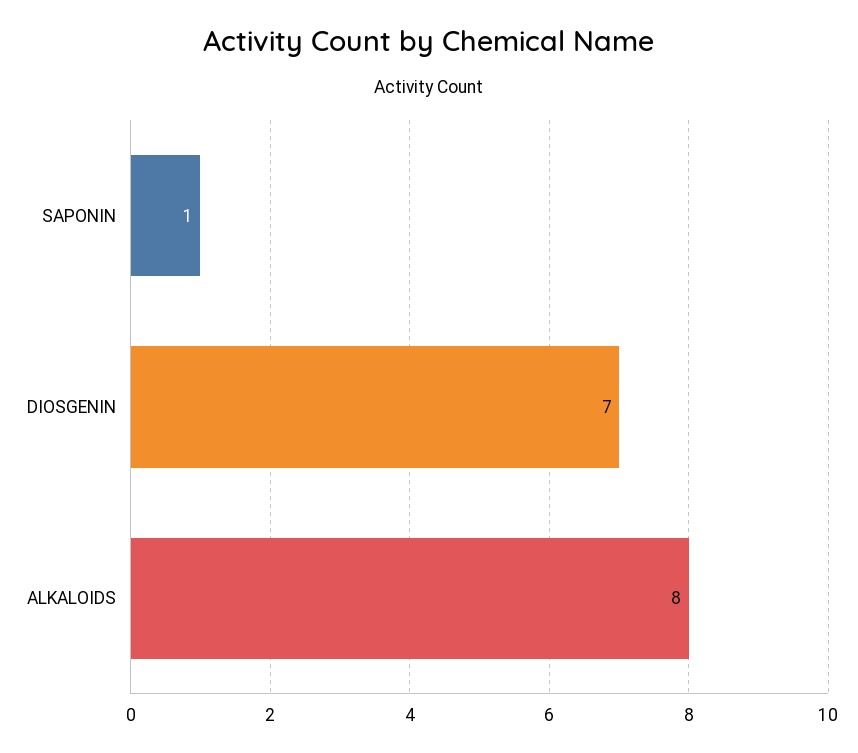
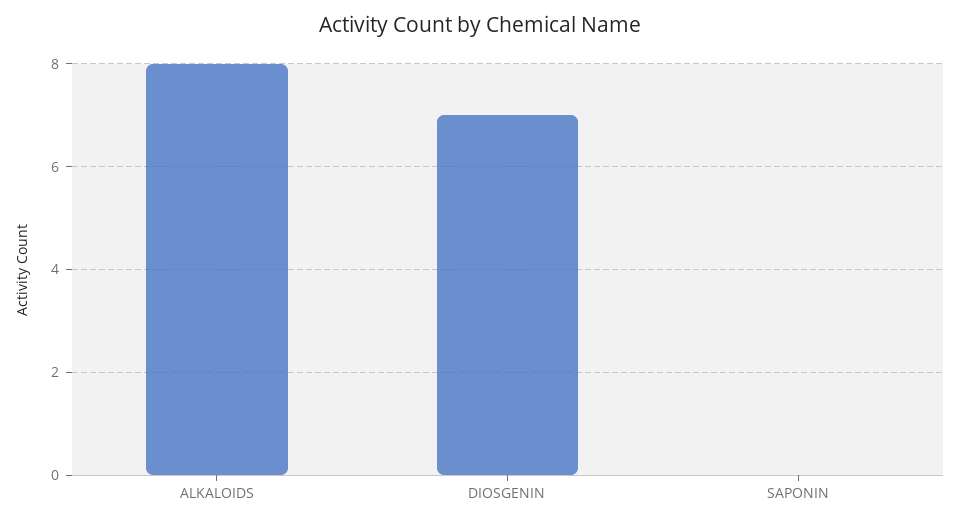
SAPONIN: 1 -> 0

